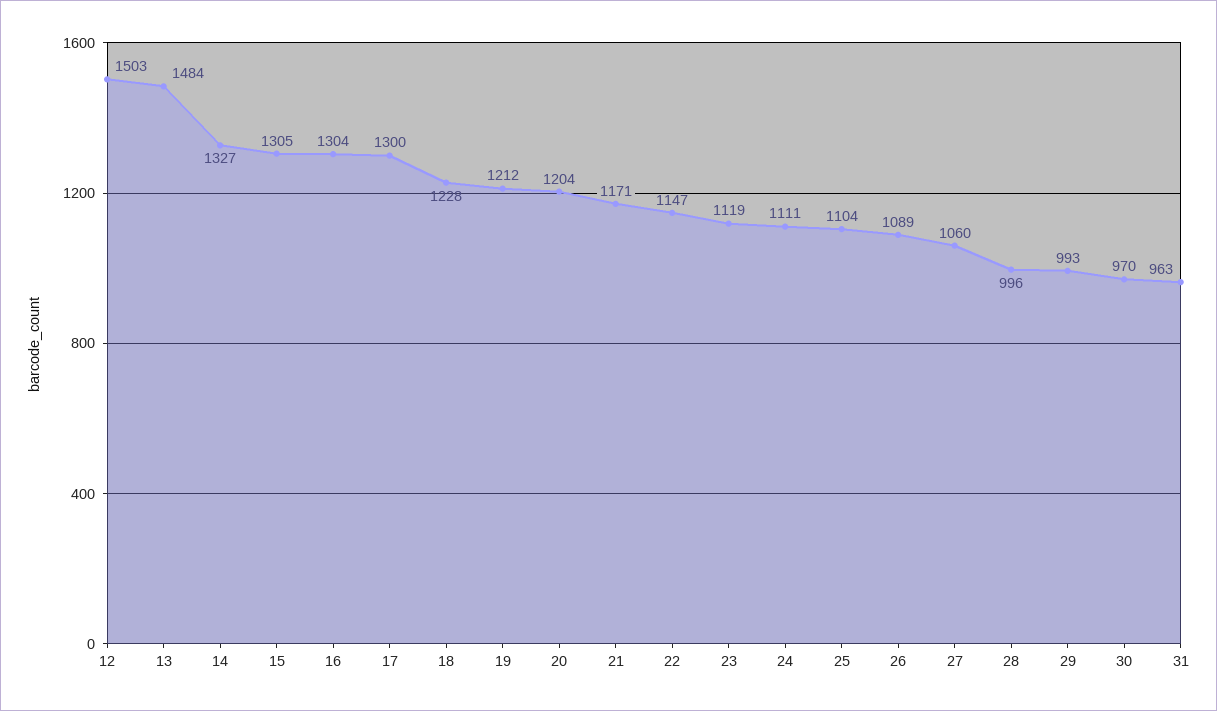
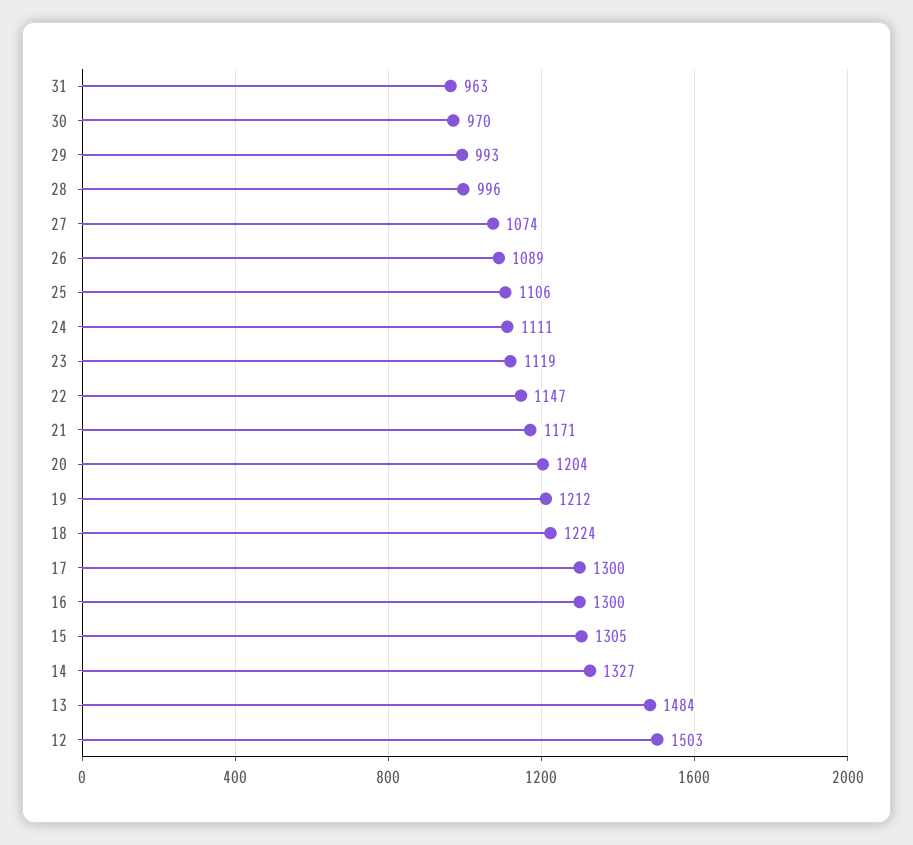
16: 1304 -> 1300
18: 1228 -> 1224
25: 1104 -> 1106
27: 1060 -> 1074

